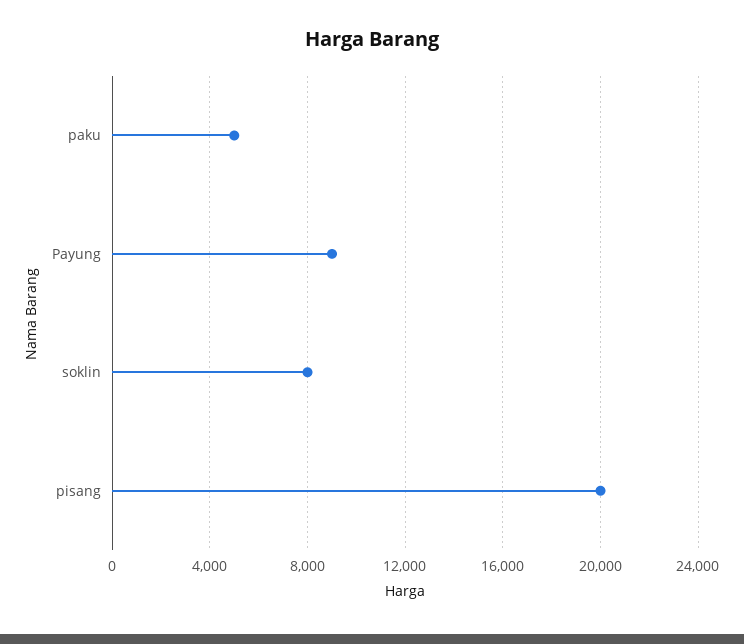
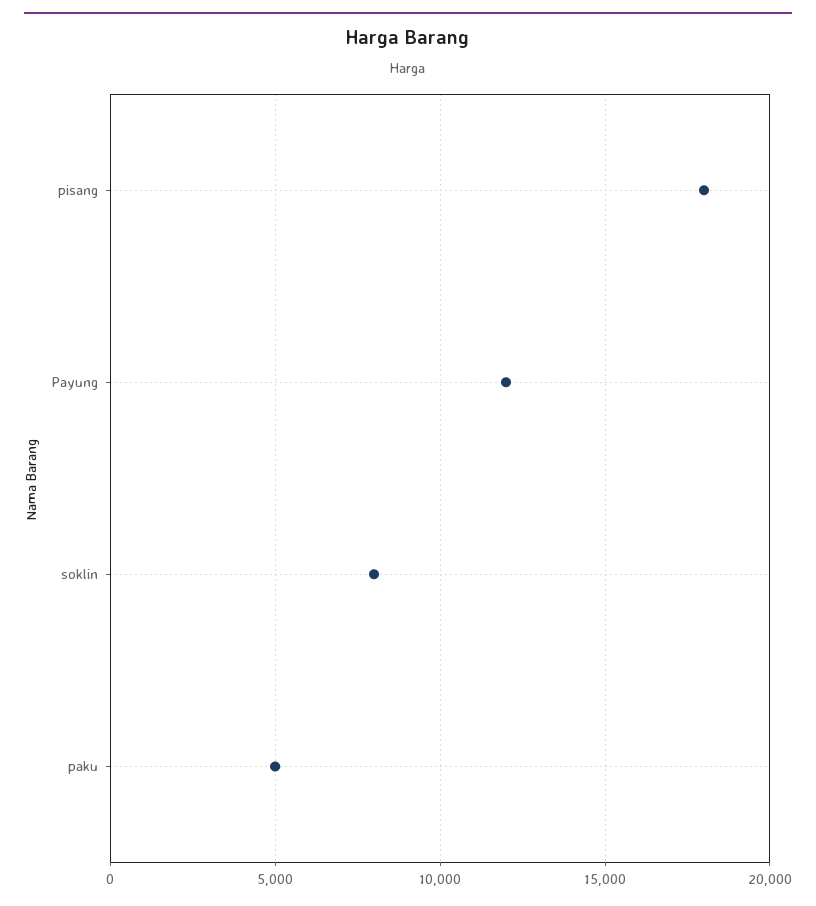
Payung: 9000 -> 12000
pisang: 20000 -> 18000

